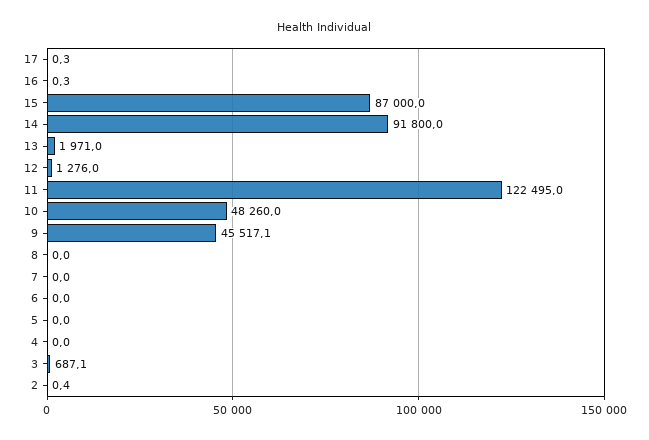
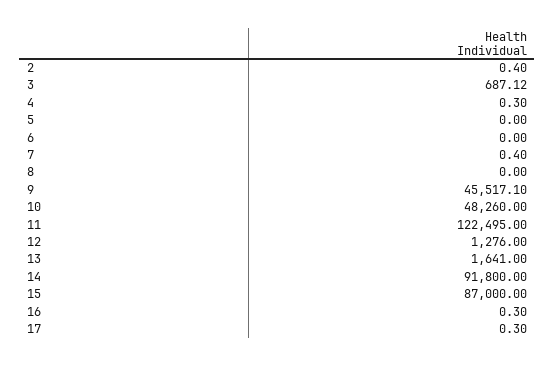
13: 1971 -> 1641
7: 0 -> 0.4
4: 0 -> 0.3

